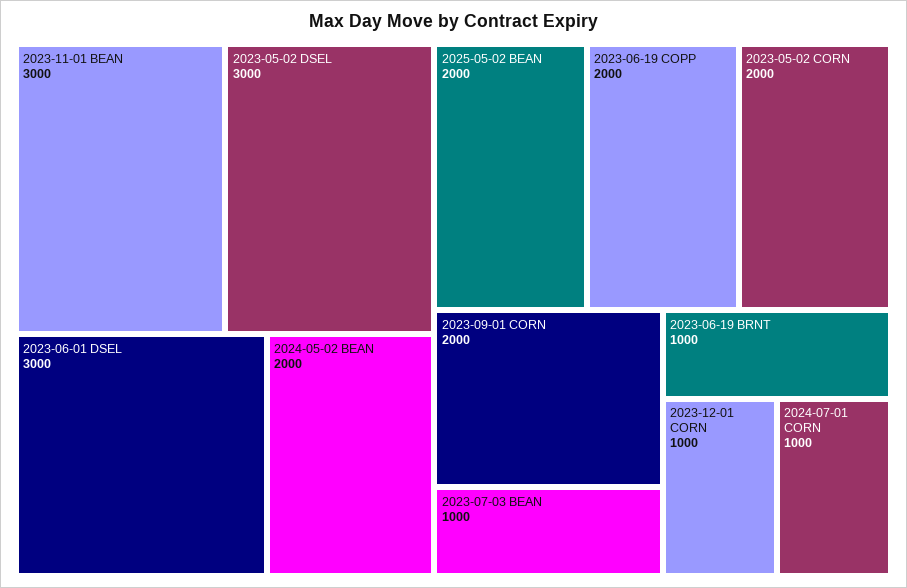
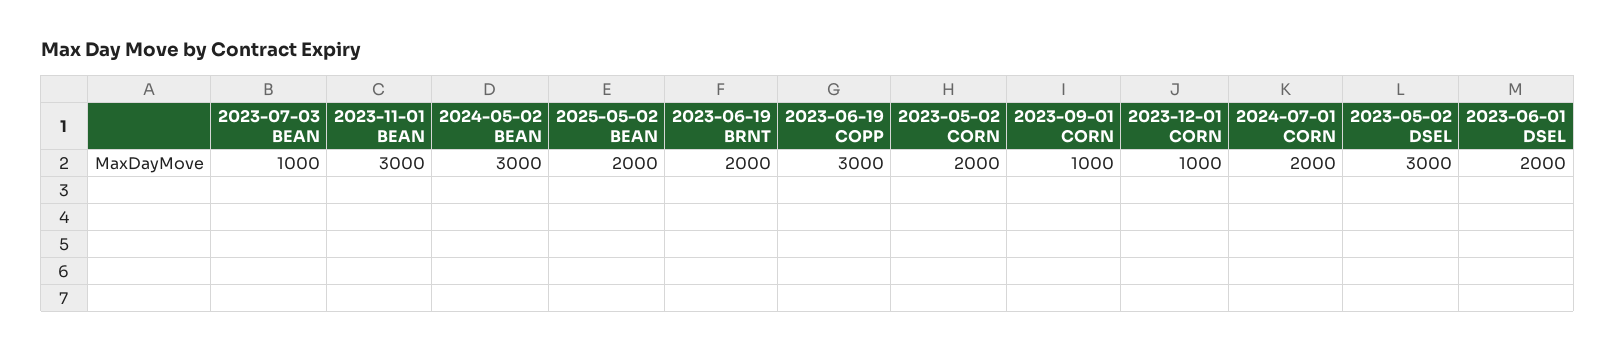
2023-06-01 DSEL: 3000 -> 2000
2024-05-02 BEAN: 2000 -> 3000
2023-06-19 COPP: 2000 -> 3000
2023-09-01 CORN: 2000 -> 1000
2023-06-19 BRNT: 1000 -> 2000
2024-07-01 CORN: 1000 -> 2000

